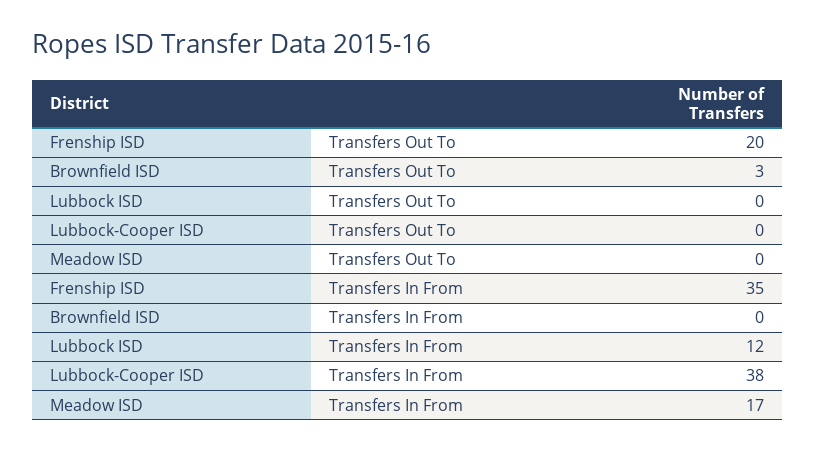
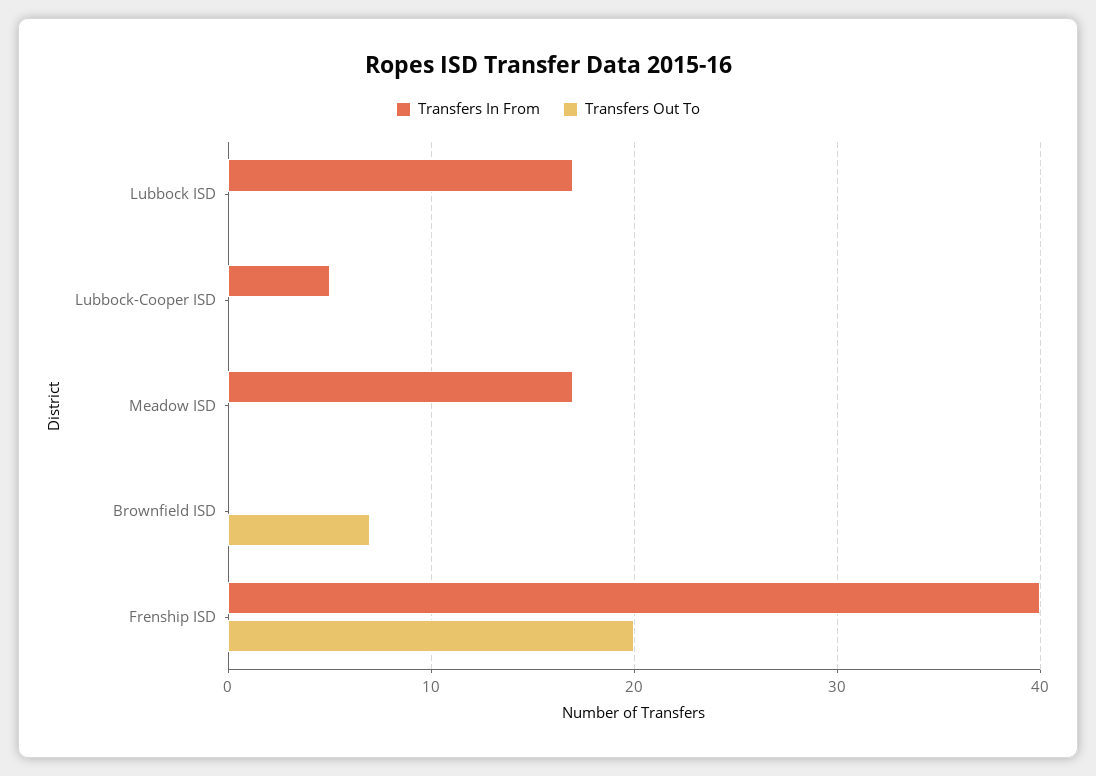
Transfers Out To, Brownfield ISD: 3 -> 7
Transfers In From, Frenship ISD: 35 -> 40
Transfers In From, Lubbock ISD: 12 -> 17
Transfers In From, Lubbock-Cooper ISD: 38 -> 5

